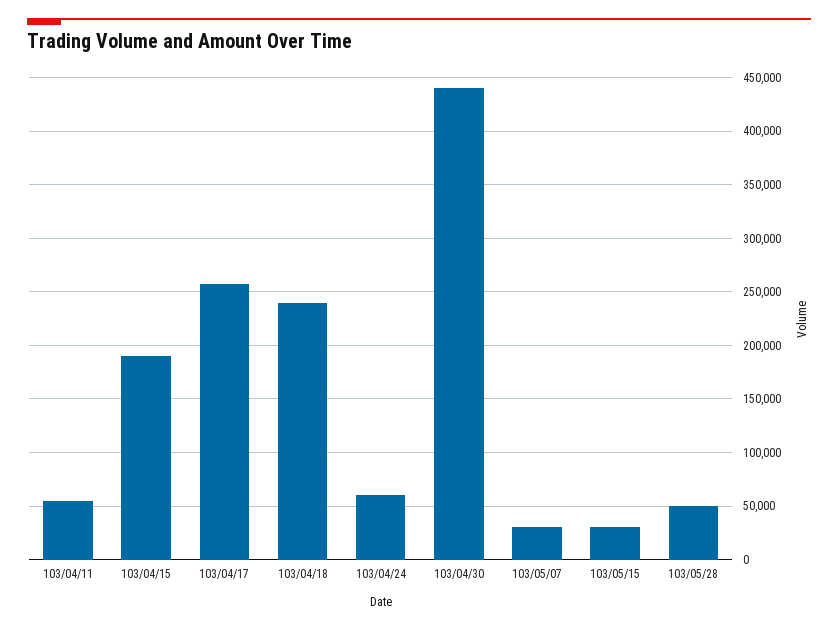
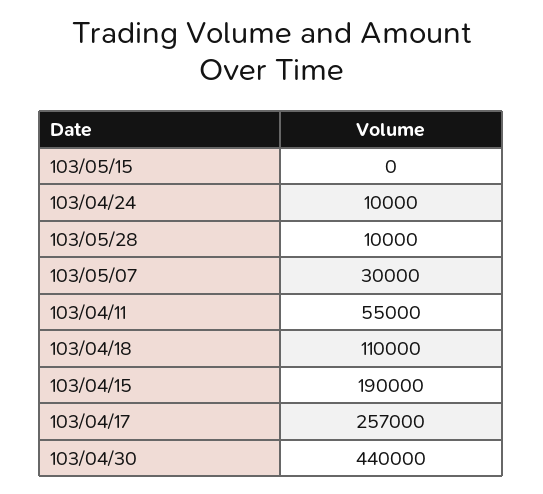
103/04/18: 240000 -> 110000
103/04/24: 60000 -> 10000
103/05/15: 30000 -> 0
103/05/28: 50000 -> 10000

